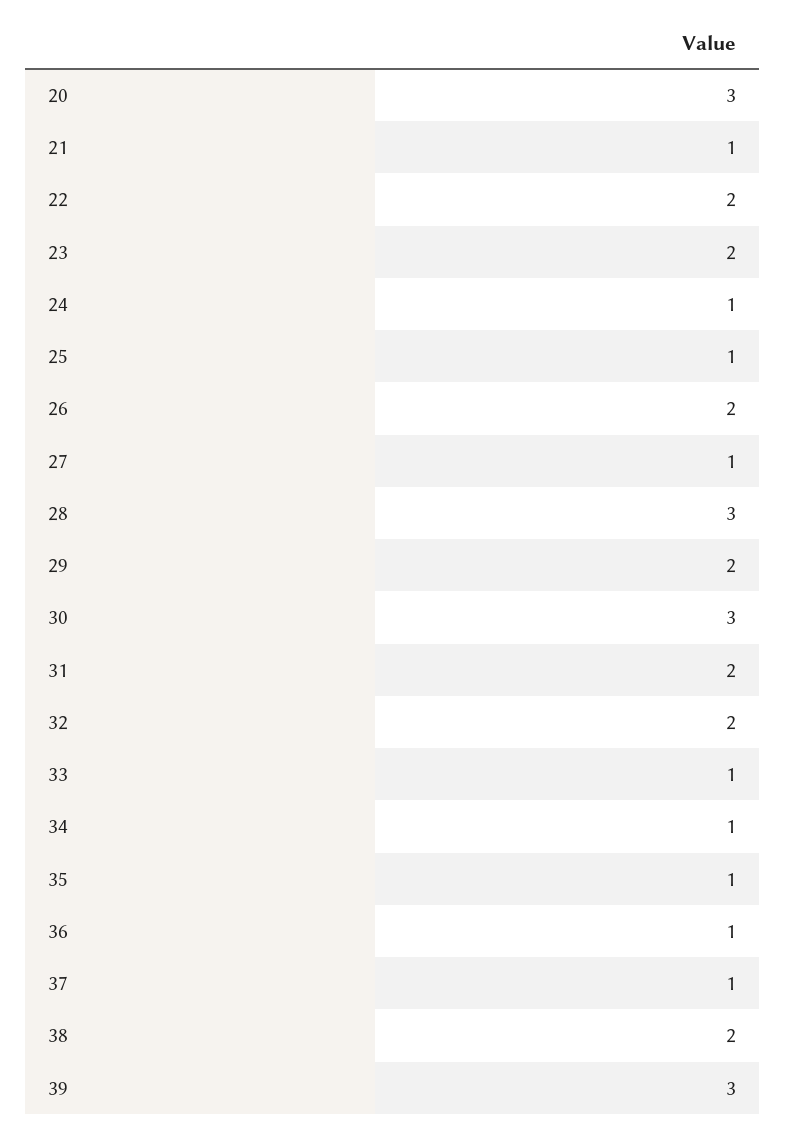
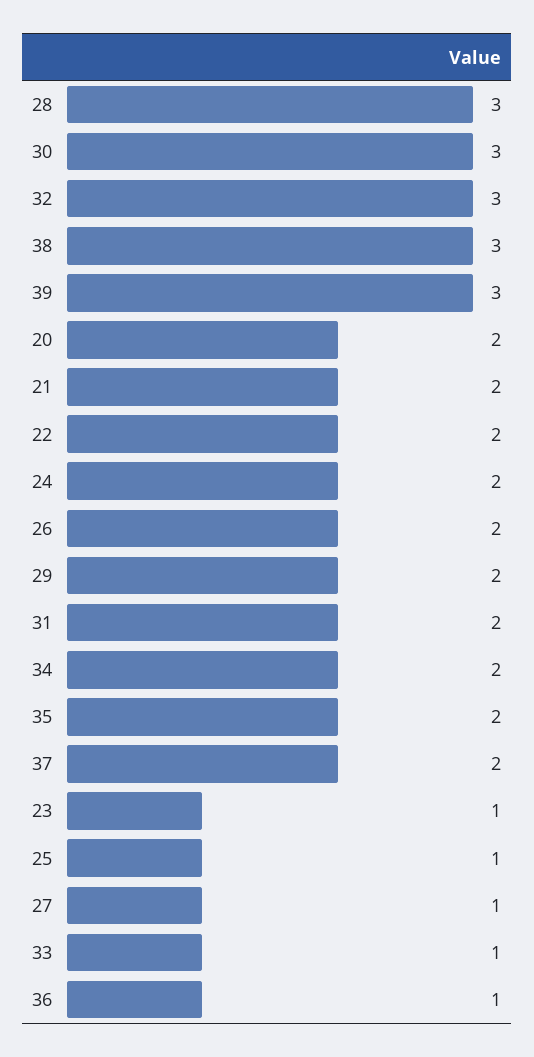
20: 3 -> 2
21: 1 -> 2
23: 2 -> 1
24: 1 -> 2
32: 2 -> 3
34: 1 -> 2
35: 1 -> 2
37: 1 -> 2
38: 2 -> 3

